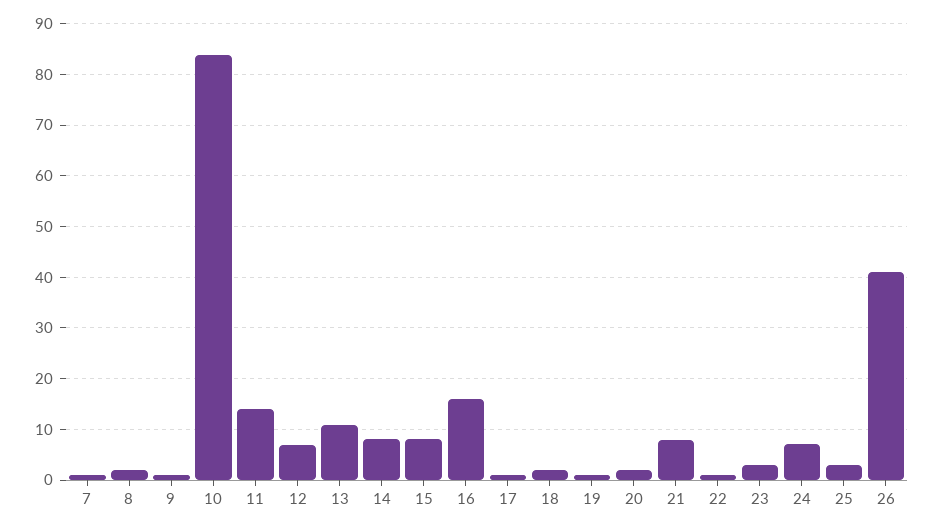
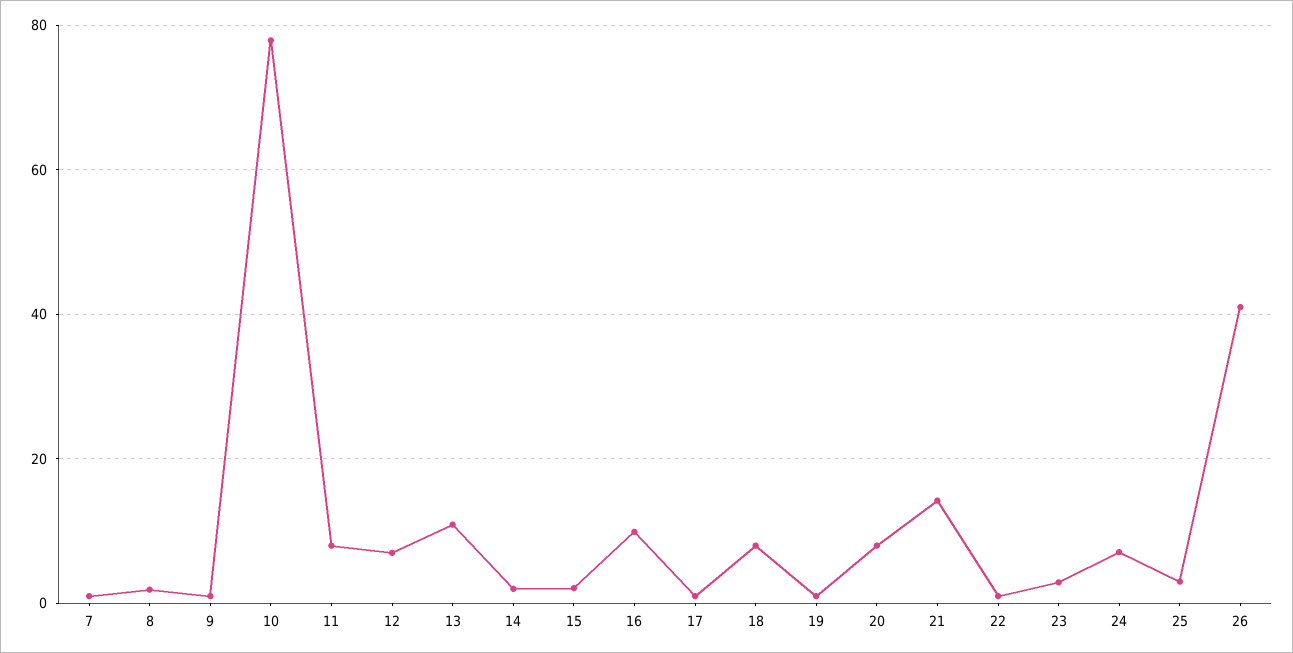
10: 84 -> 78
11: 14 -> 8
14: 8 -> 2
15: 8 -> 2
16: 16 -> 10
18: 2 -> 8
20: 2 -> 8
21: 8 -> 14

